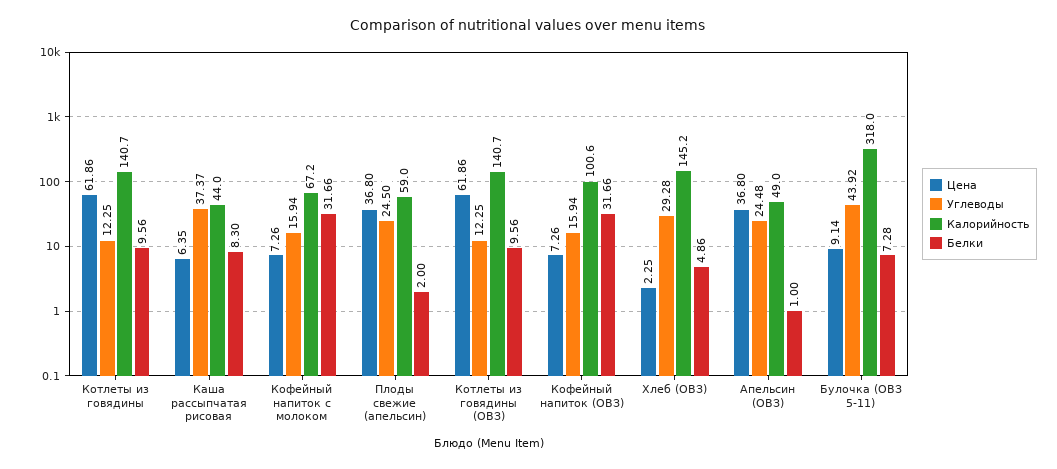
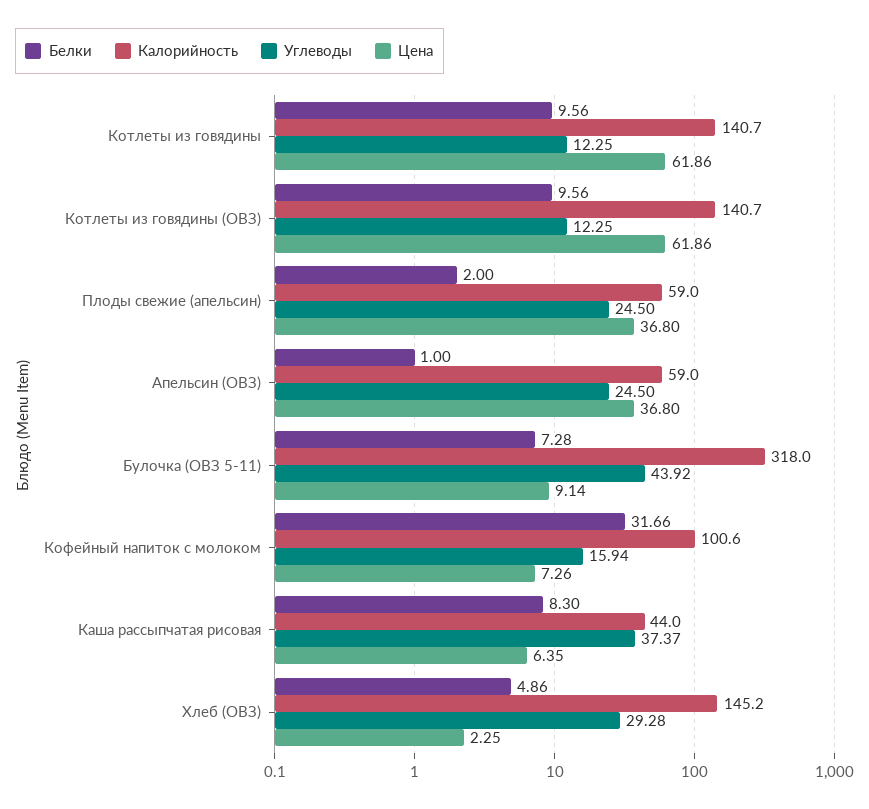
Калорийность, Кофейный напиток с молоком: 67.2 -> 100.6
Цена, Кофейный напиток (ОВЗ): 7.26 -> none
Углеводы, Кофейный напиток (ОВЗ): 15.94 -> none
Калорийность, Кофейный напиток (ОВЗ): 100.6 -> none
Белки, Кофейный напиток (ОВЗ): 31.66 -> none
Углеводы, Апельсин (ОВЗ): 24.48 -> 24.5
Калорийность, Апельсин (ОВЗ): 49 -> 59

